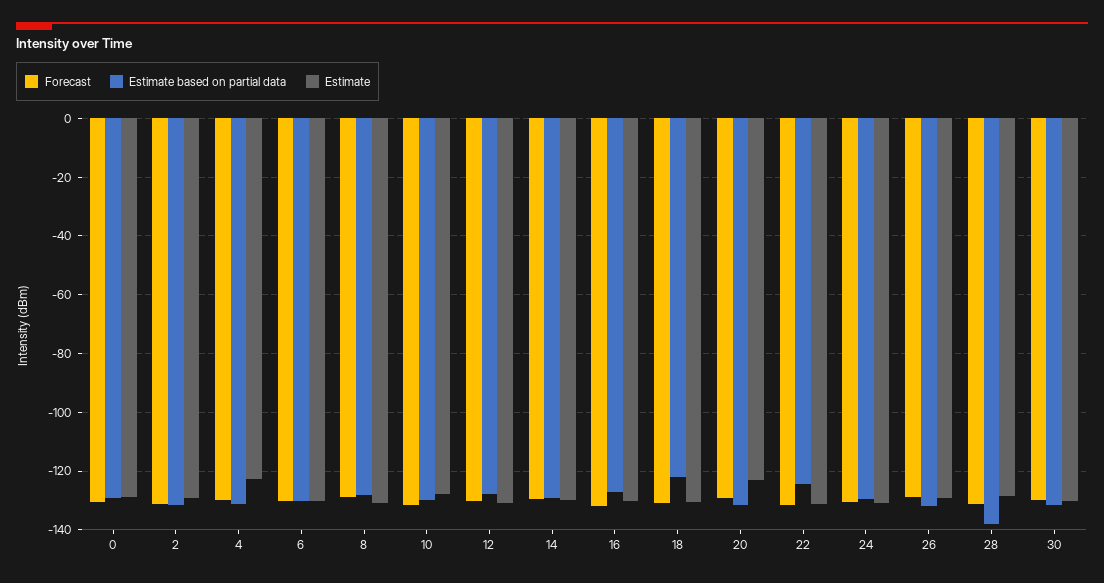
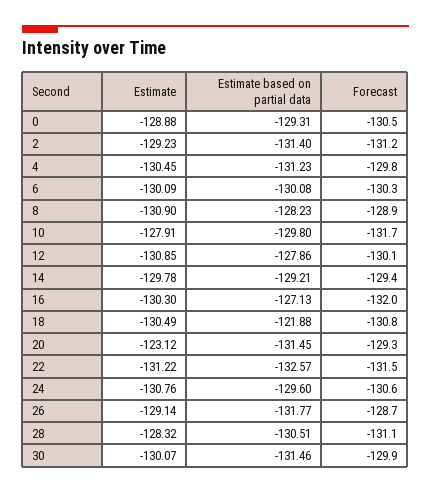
Estimate, 4: -122.5 -> -130.45
Estimate based on partial data, 22: -125 -> -132.57
Estimate based on partial data, 28: -137.5 -> -130.51

